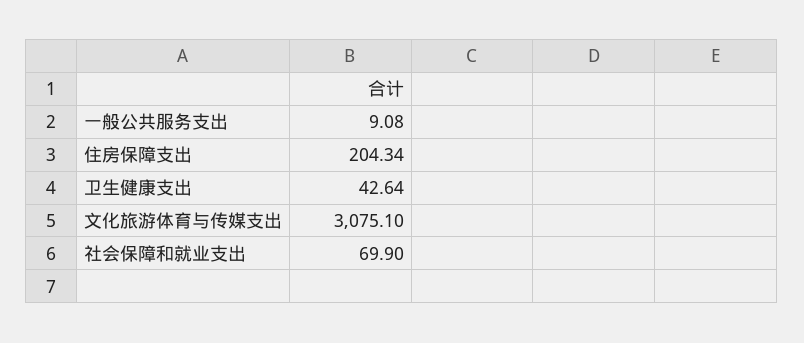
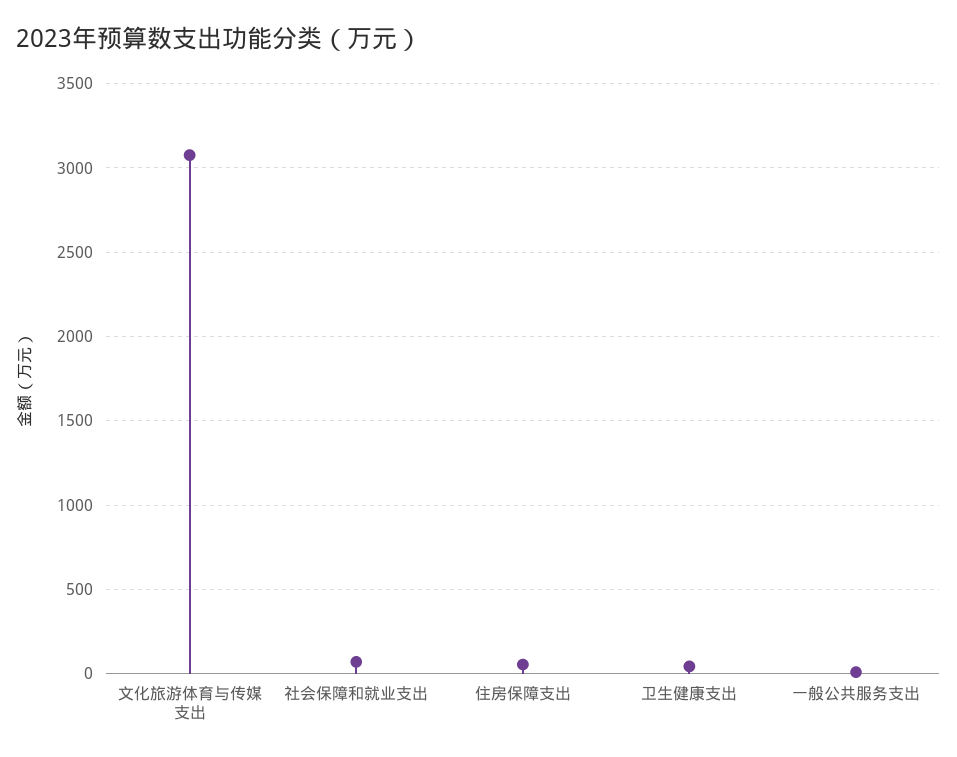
住房保障支出: 204.34 -> 50

